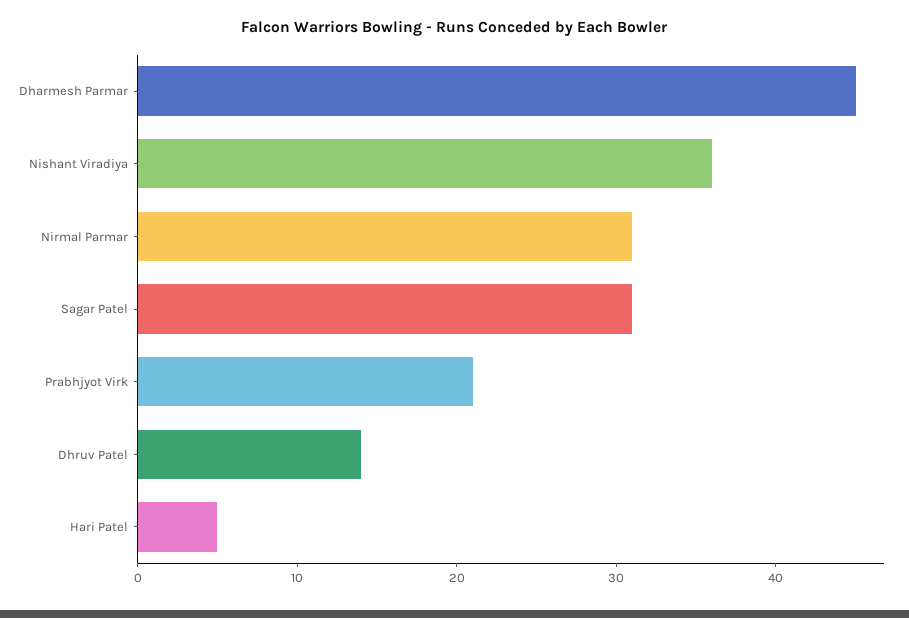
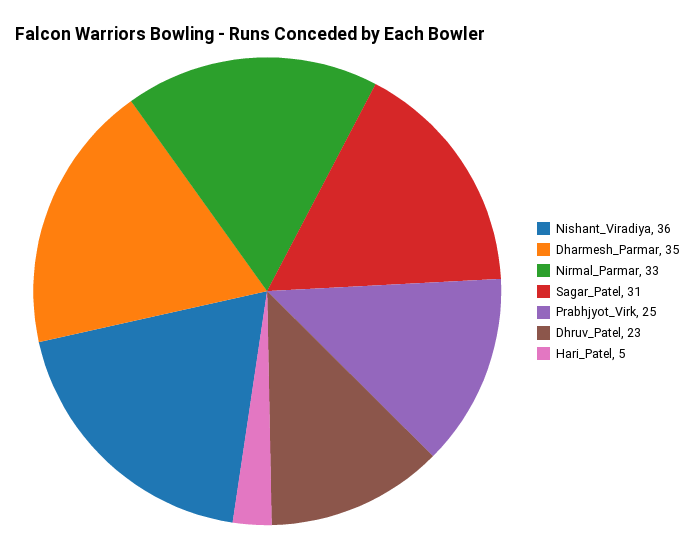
Dharmesh Parmar: 45 -> 35
Nirmal Parmar: 31 -> 33
Prabhjyot Virk: 21 -> 25
Dhruv Patel: 14 -> 23

